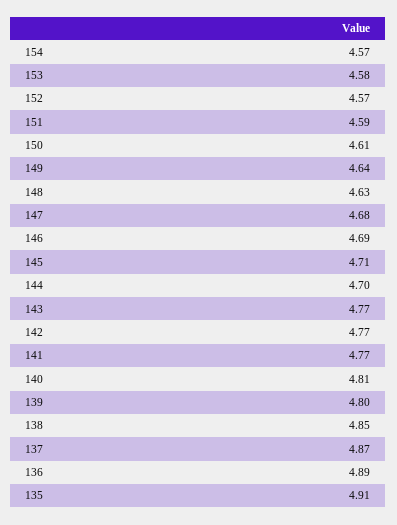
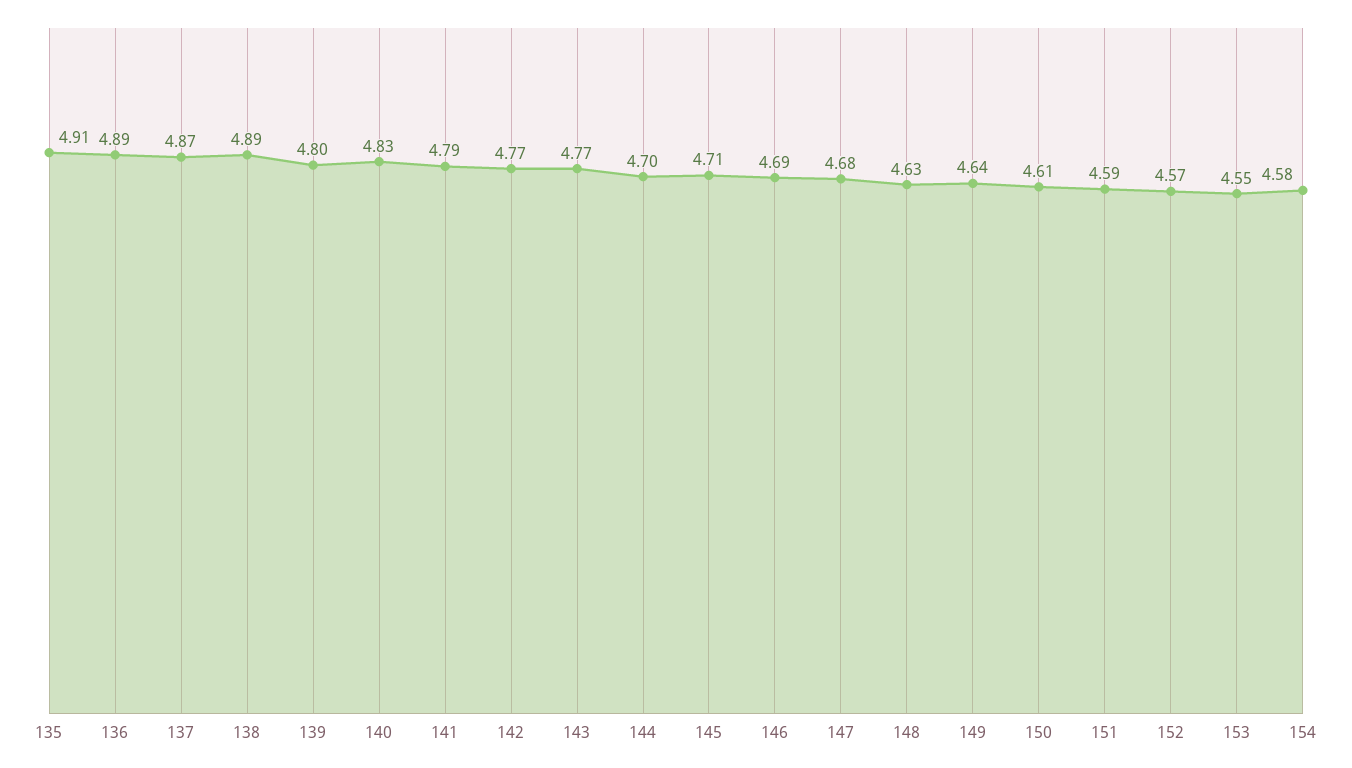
154: 4.57 -> 4.58
153: 4.58 -> 4.55
141: 4.77 -> 4.79
140: 4.81 -> 4.83
138: 4.85 -> 4.89

